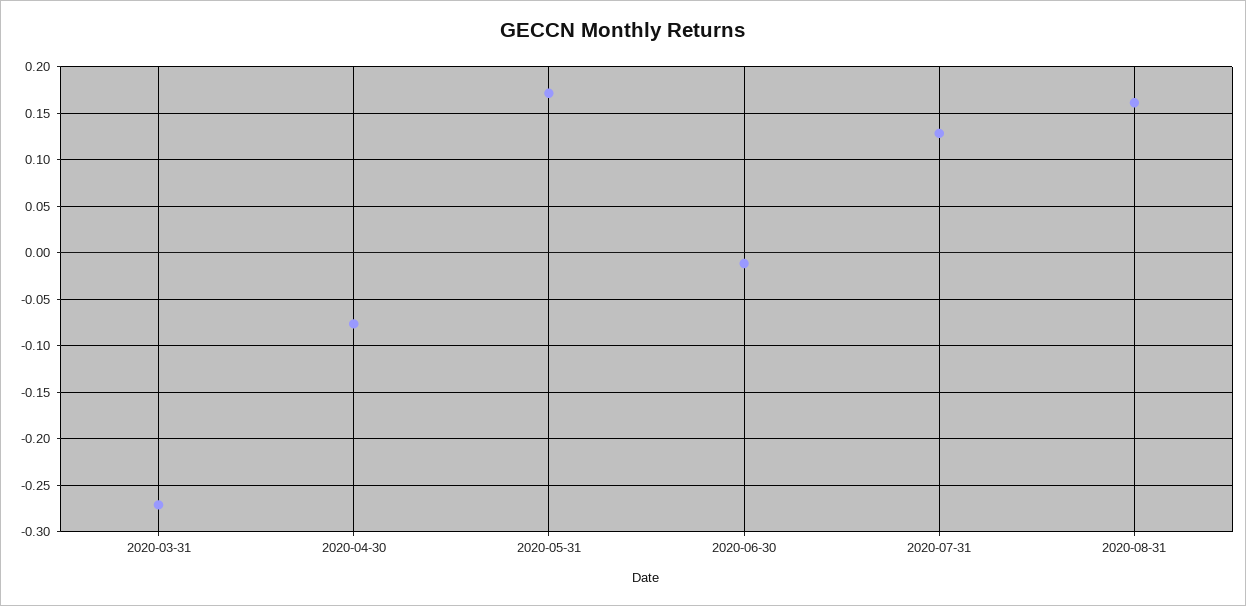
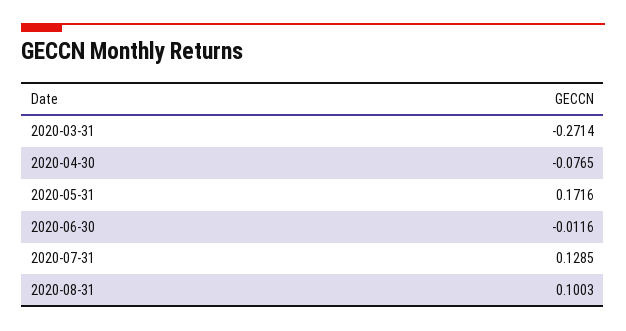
2020-08-31: 0.16 -> 0.1003

